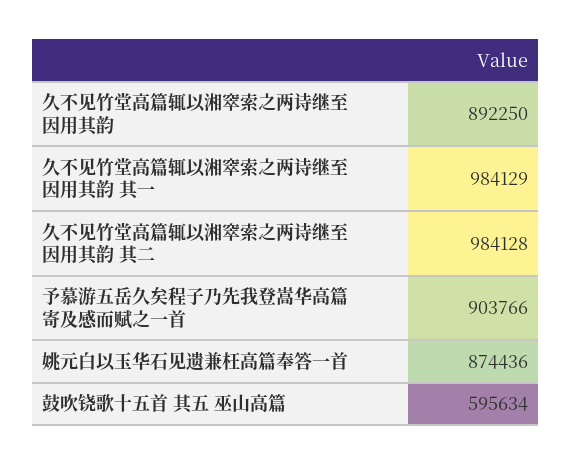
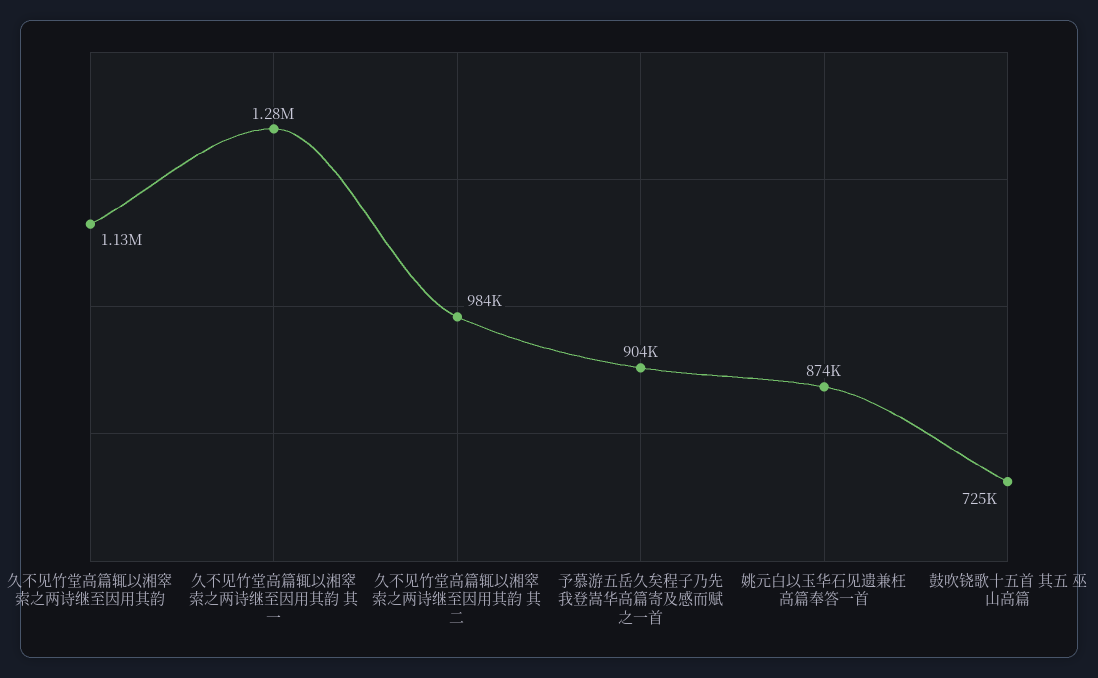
久不见竹堂高篇辄以湘窣索之两诗继至因用其韵: 892250 -> 1130000
久不见竹堂高篇辄以湘窣索之两诗继至因用其韵 其一: 984129 -> 1280000
鼓吹铙歌十五首 其五 巫山高篇: 595634 -> 725000

